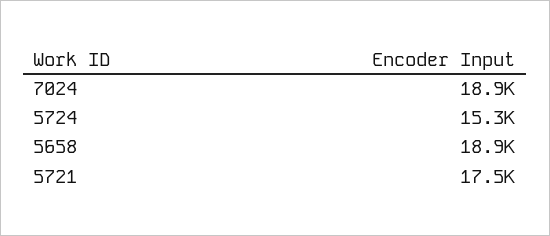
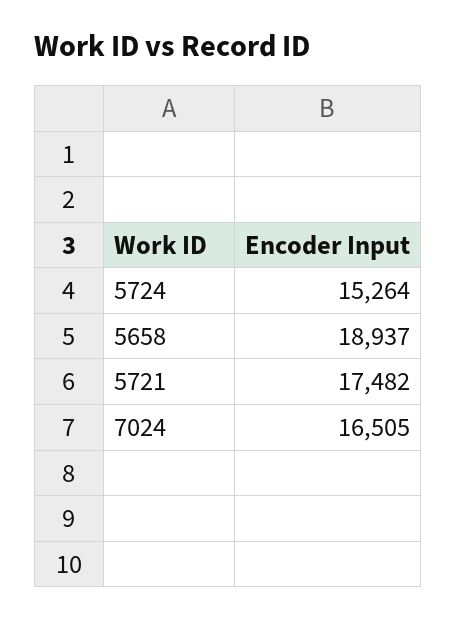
7024: 18900 -> 16505

